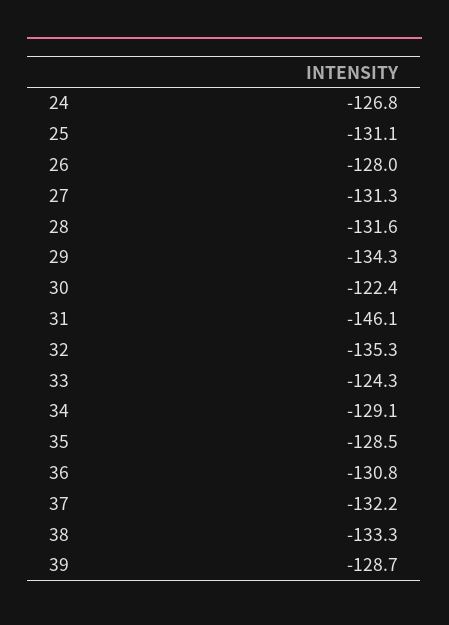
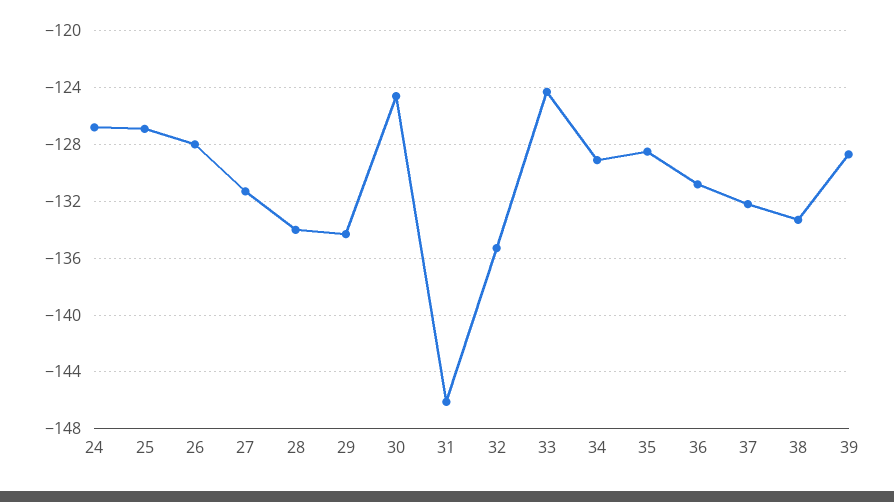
25: -131.1 -> -127
28: -131.6 -> -134
30: -122.4 -> -124.5

